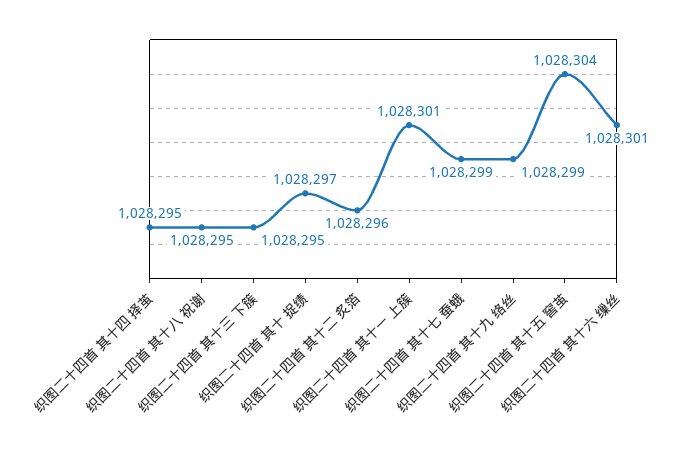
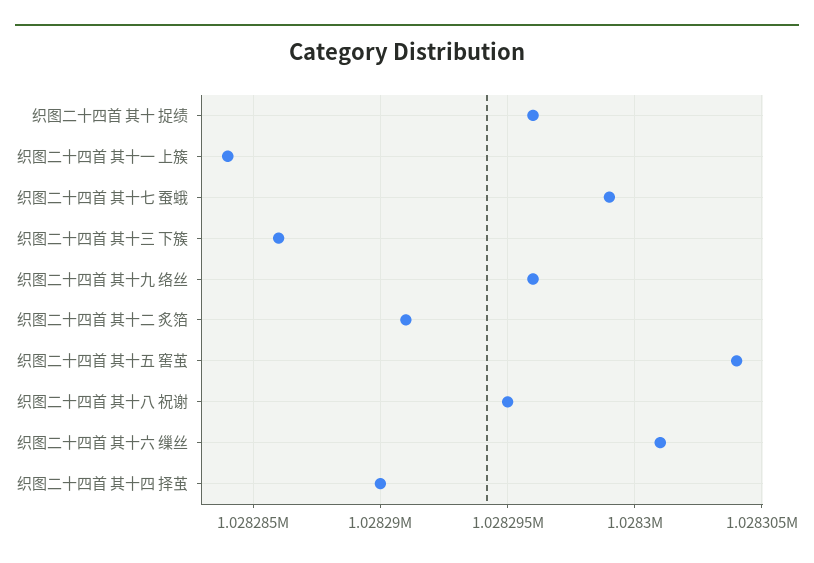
织图二十四首 其十四 择茧: 1028295 -> 1028290
织图二十四首 其十三 下簇: 1028295 -> 1028286
织图二十四首 其十 捉绩: 1028297 -> 1028296
织图二十四首 其十二 炙箔: 1028296 -> 1028291
织图二十四首 其十一 上簇: 1028301 -> 1028284
织图二十四首 其十九 络丝: 1028299 -> 1028296

